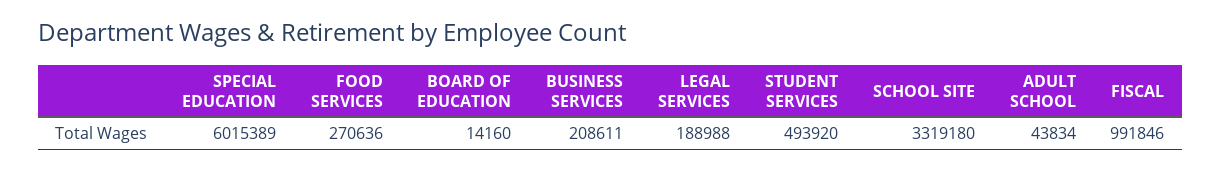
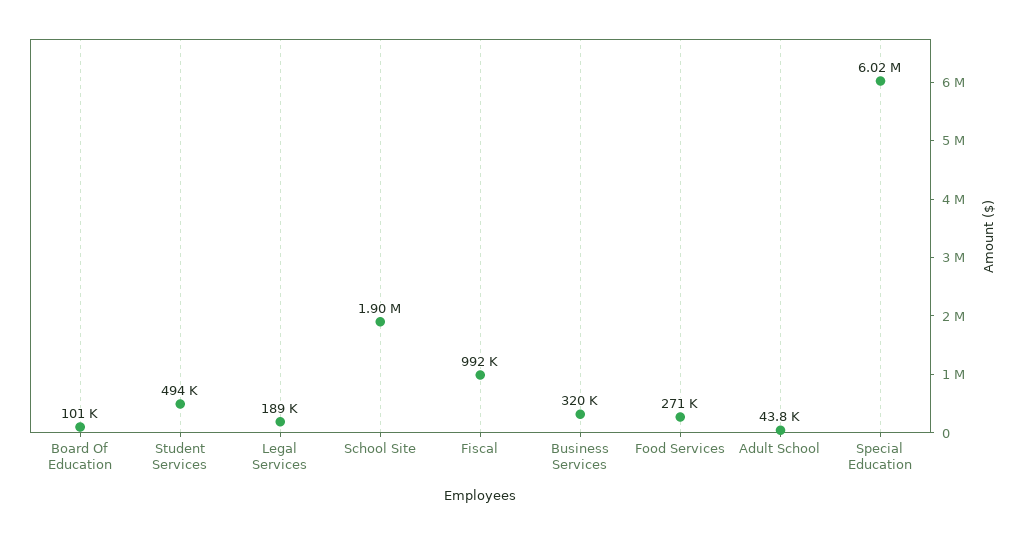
BOARD OF EDUCATION: 14160 -> 101000
BUSINESS SERVICES: 208611 -> 320000
SCHOOL SITE: 3319180 -> 1900000

